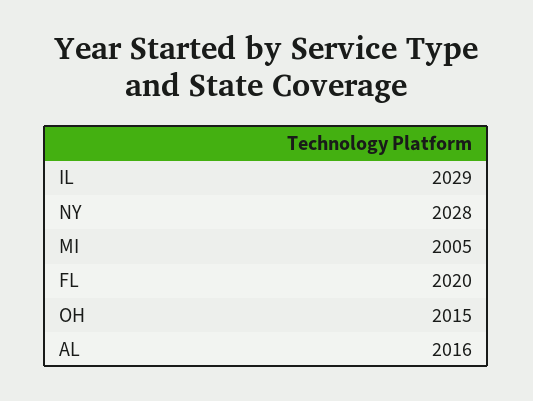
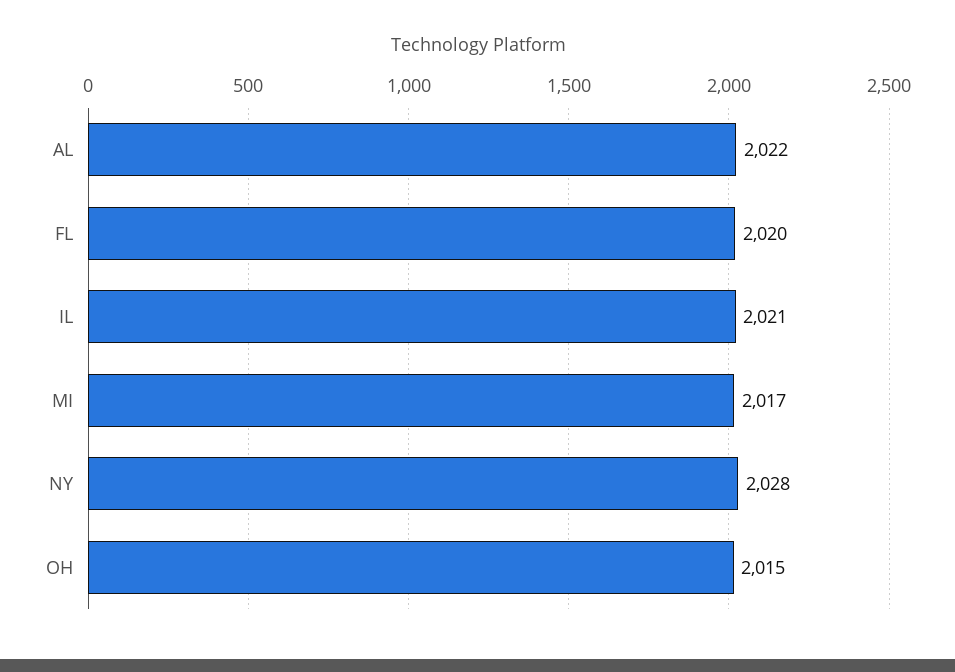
IL: 2029 -> 2021
MI: 2005 -> 2017
AL: 2016 -> 2022

